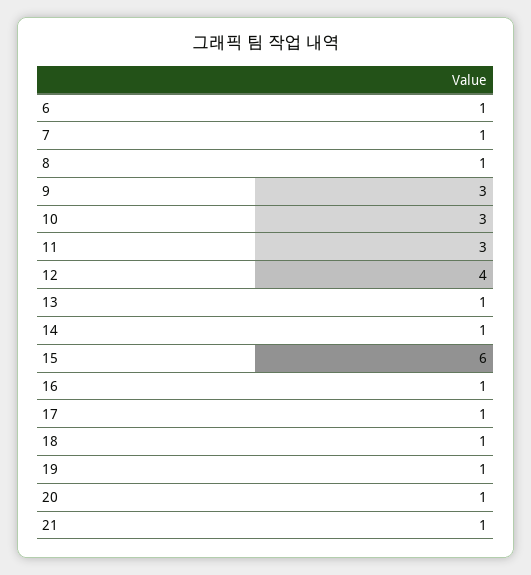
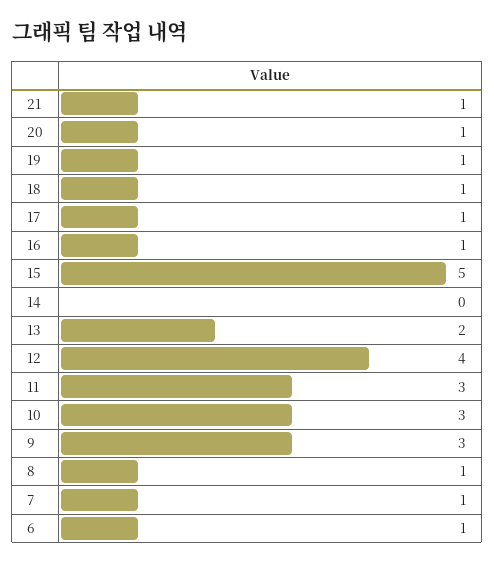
13: 1 -> 2
14: 1 -> 0
15: 6 -> 5

